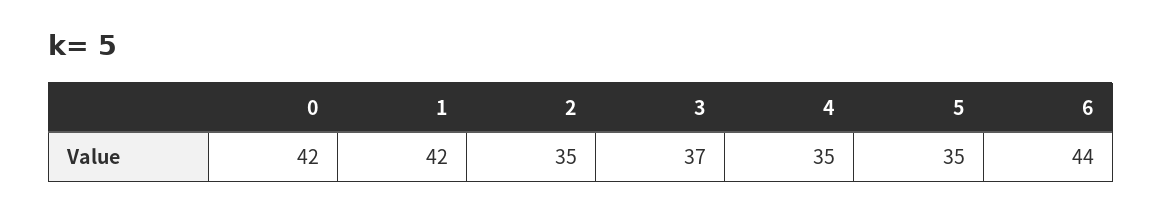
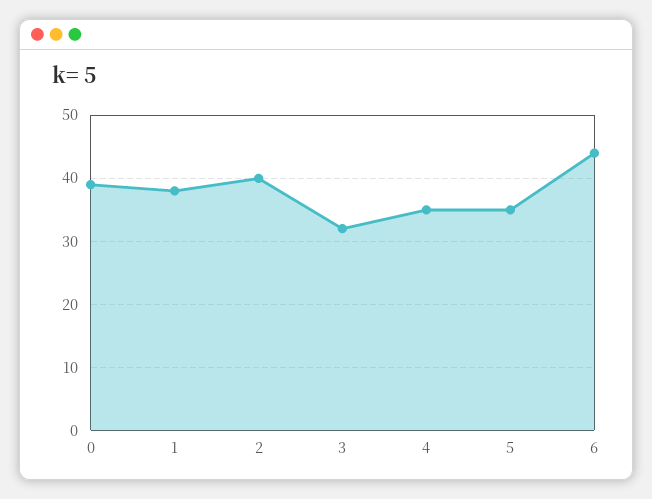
0: 42 -> 39
1: 42 -> 38
2: 35 -> 40
3: 37 -> 32

